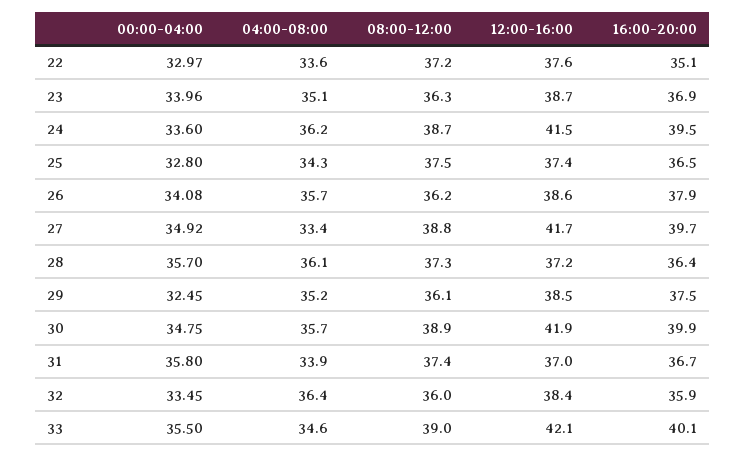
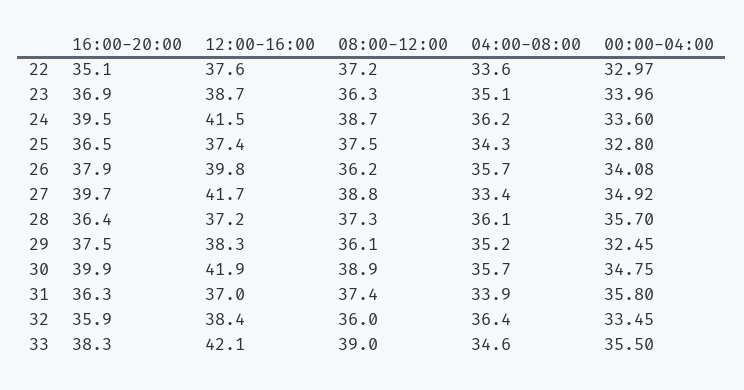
12:00-16:00, 26: 38.6 -> 39.8
12:00-16:00, 29: 38.5 -> 38.3
16:00-20:00, 31: 36.7 -> 36.3
16:00-20:00, 33: 40.1 -> 38.3

